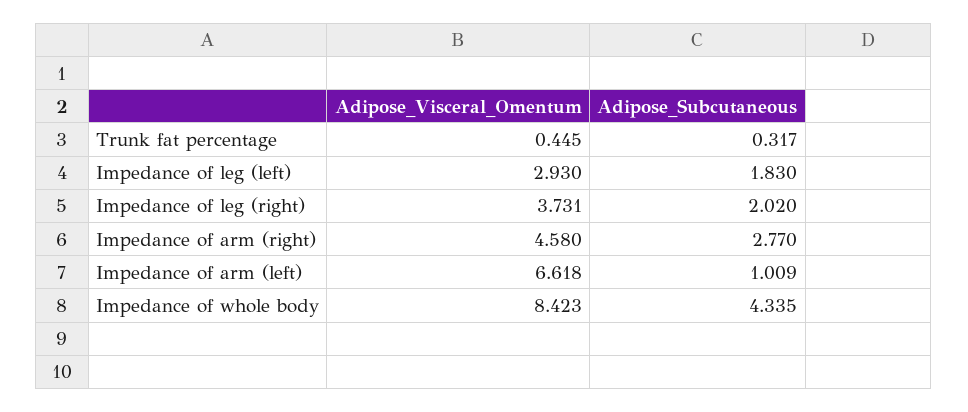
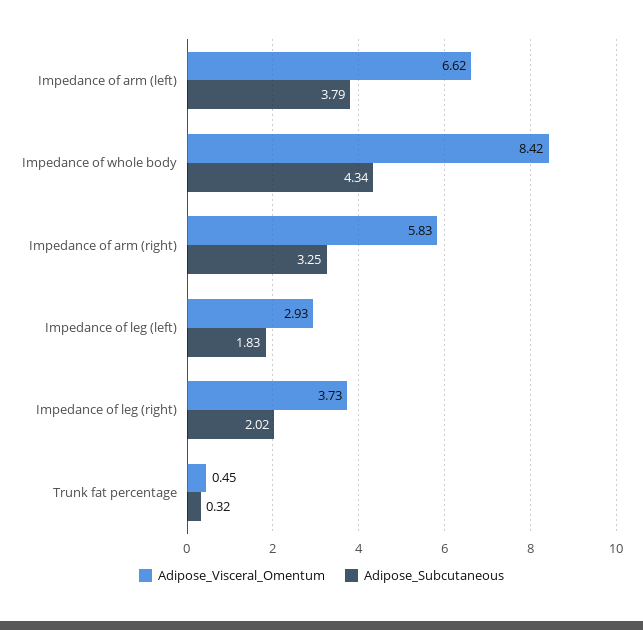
Adipose_Visceral_Omentum, Impedance of arm (right): 4.58 -> 5.83
Adipose_Subcutaneous, Impedance of arm (right): 2.77 -> 3.25
Adipose_Subcutaneous, Impedance of arm (left): 1.009 -> 3.79

